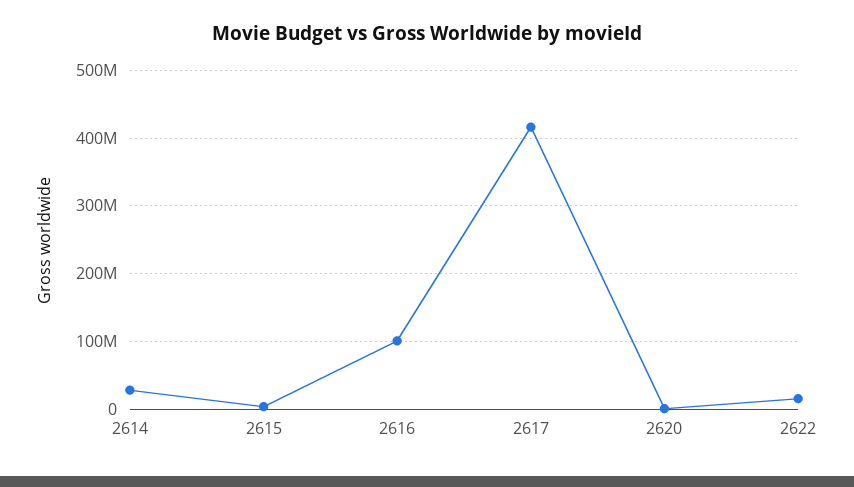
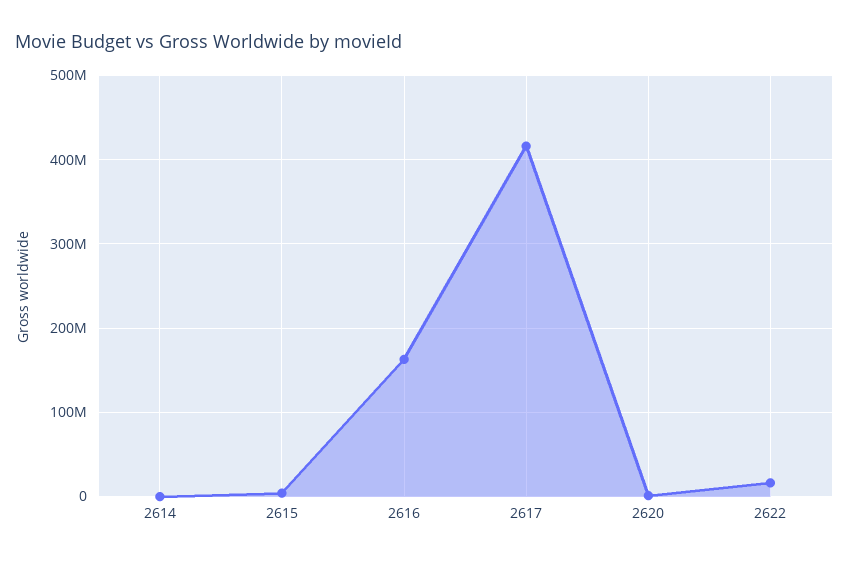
2614: 30000000 -> 0
2616: 100000000 -> 160000000

